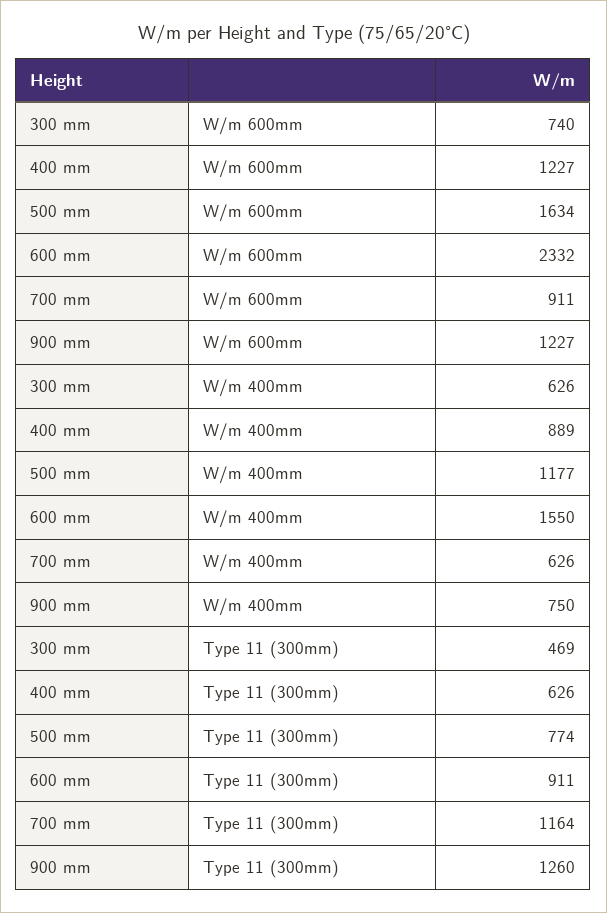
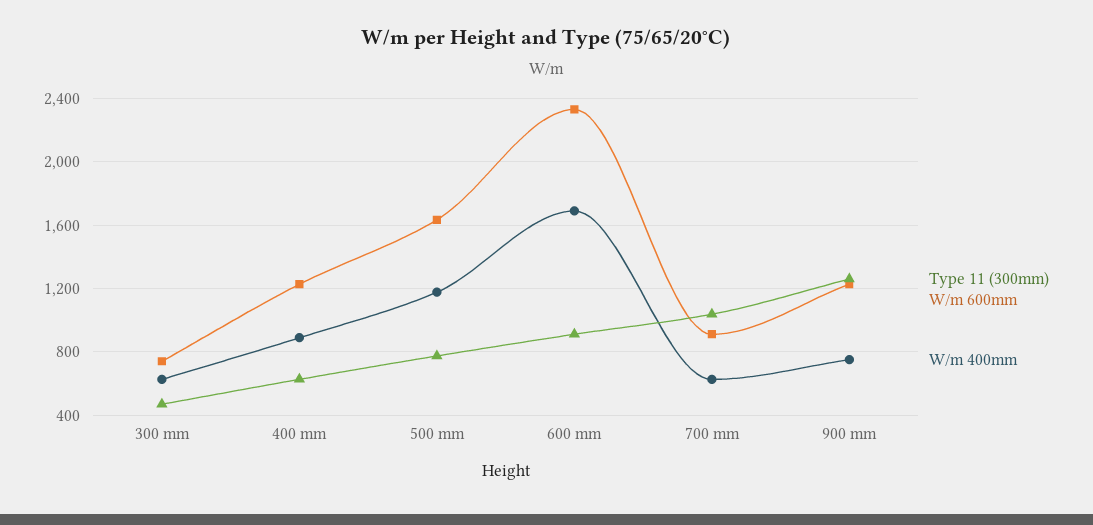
W/m 400mm, 600 mm: 1550 -> 1700
Type 11 (300mm), 700 mm: 1164 -> 1050

